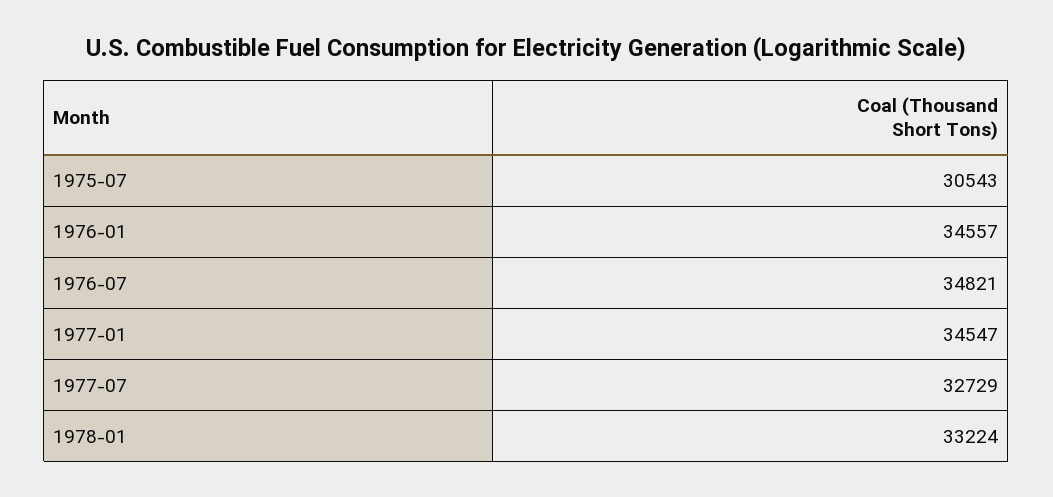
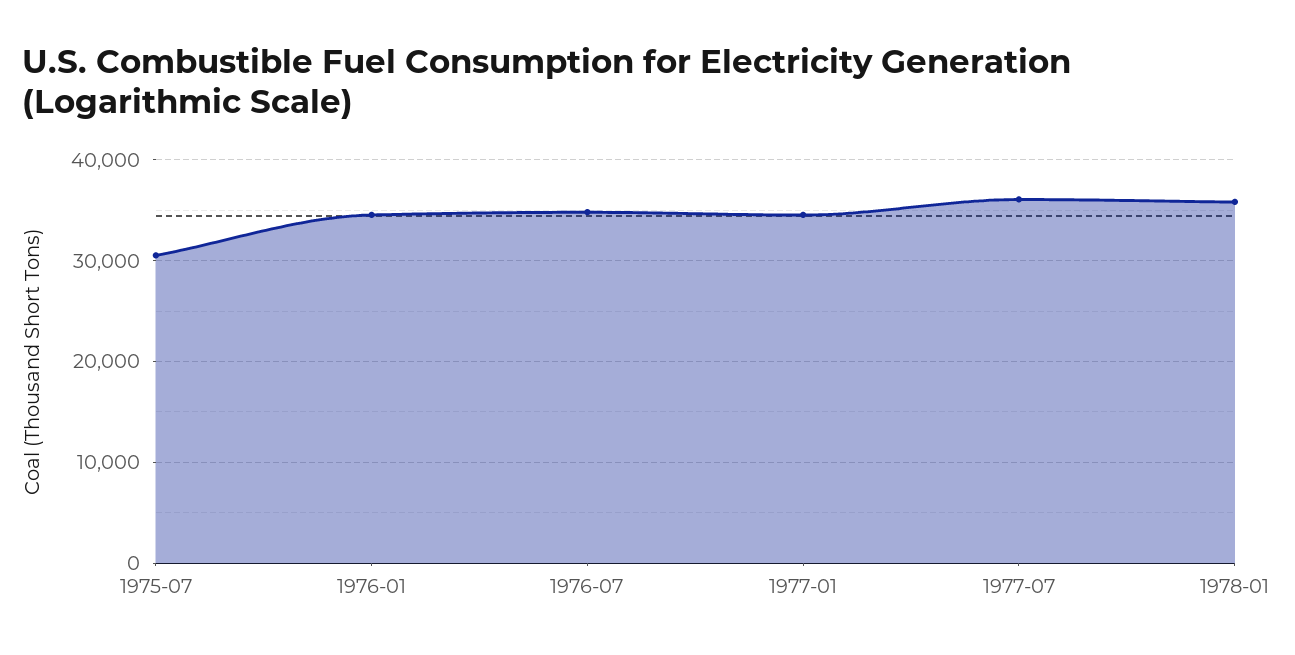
1977-07: 32729 -> 36000
1978-01: 33224 -> 36000

